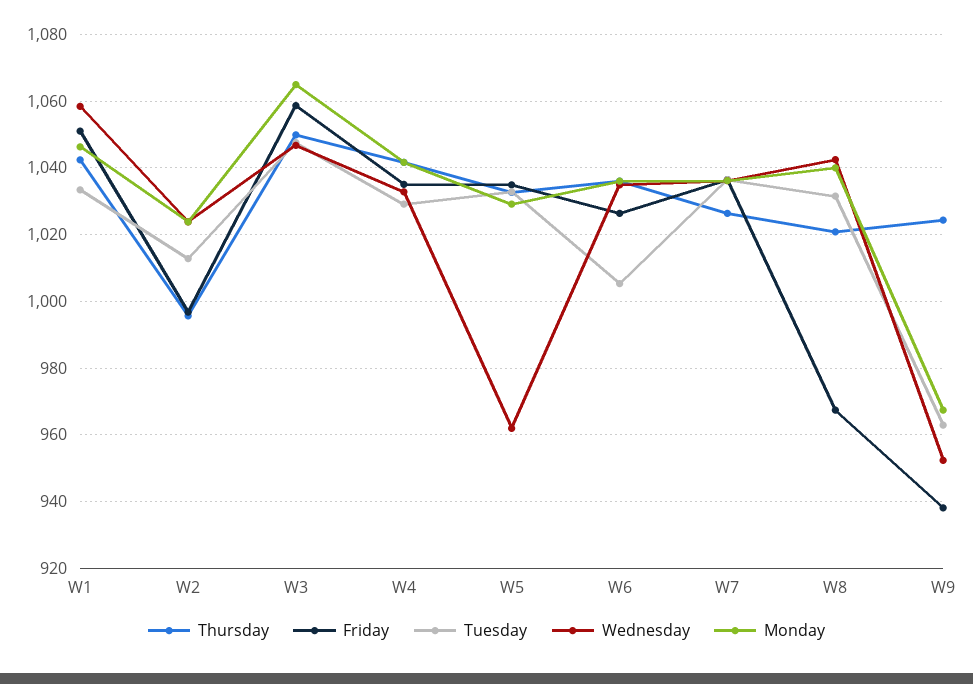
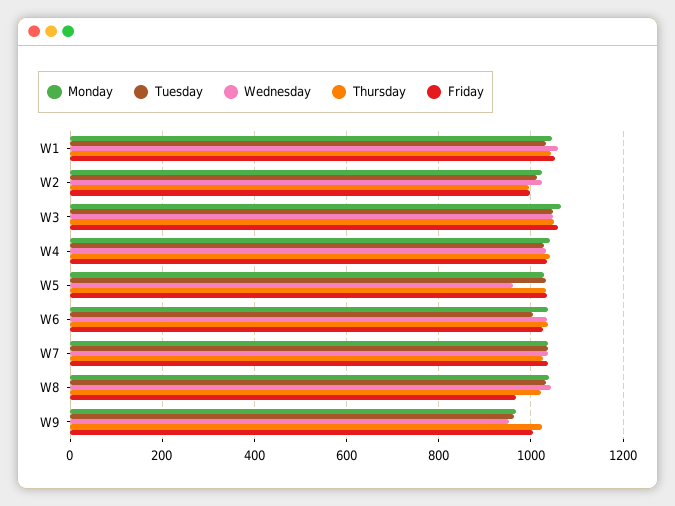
Friday, W9: 938 -> 1000

